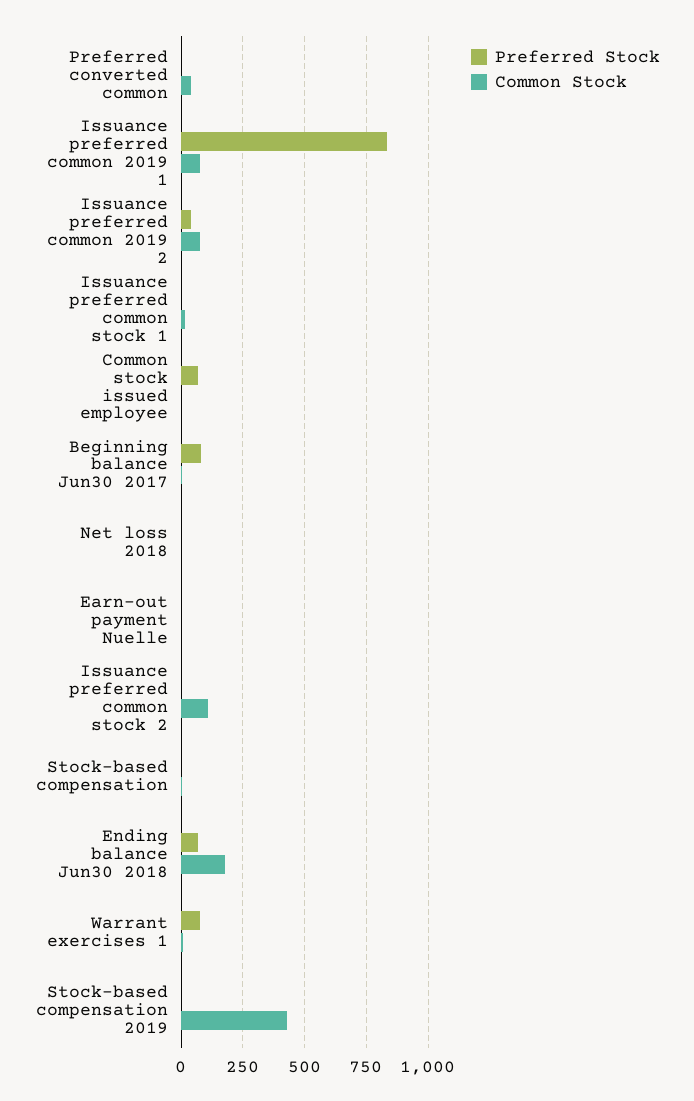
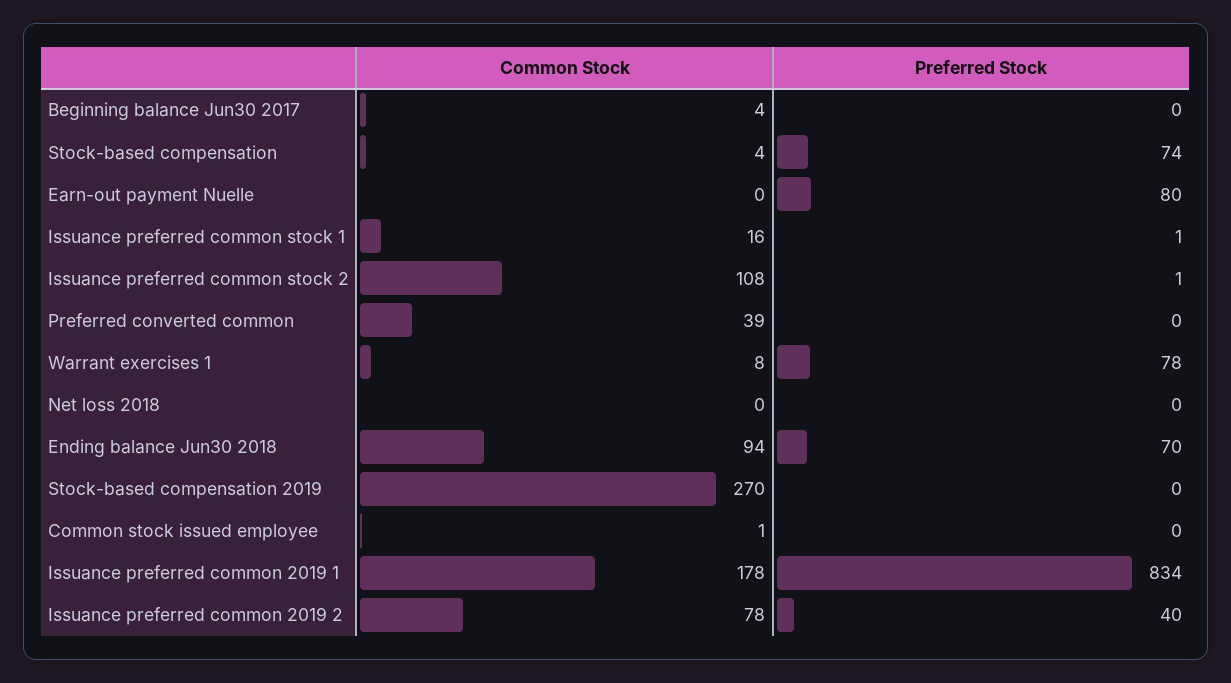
Common Stock, Issuance preferred common 2019 1: 75 -> 178
Preferred Stock, Common stock issued employee: 75 -> 0
Preferred Stock, Beginning balance Jun30 2017: 75 -> 0
Preferred Stock, Earn-out payment Nuelle: 0 -> 80
Preferred Stock, Stock-based compensation: 0 -> 74
Common Stock, Ending balance Jun30 2018: 175 -> 94
Common Stock, Stock-based compensation 2019: 425 -> 270

